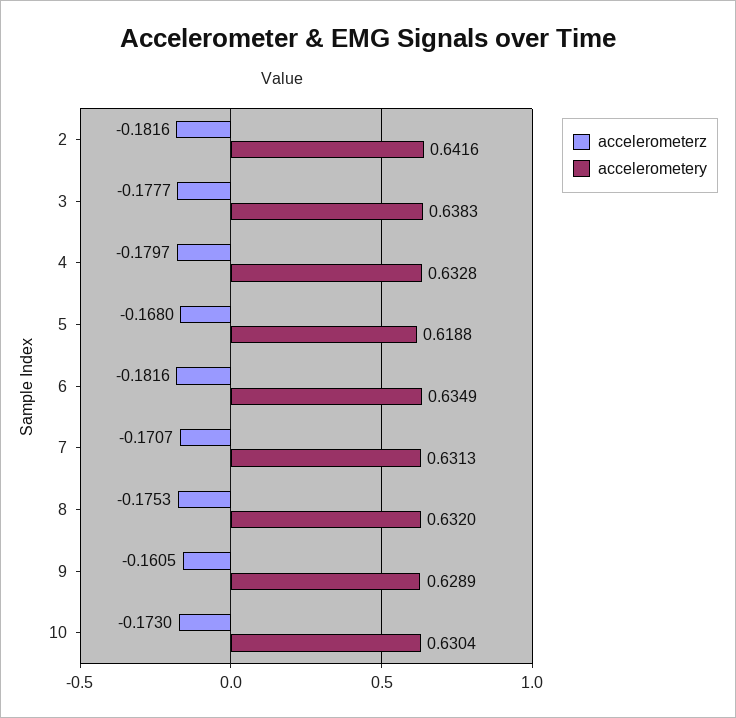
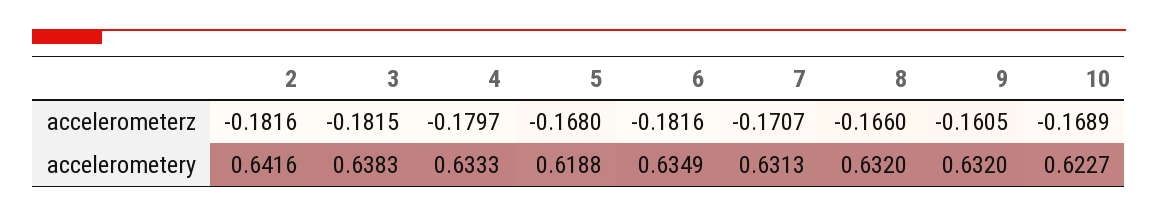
accelerometerz, 3: -0.1777 -> -0.1815
accelerometery, 4: 0.6328 -> 0.6333
accelerometerz, 8: -0.1753 -> -0.166
accelerometery, 9: 0.6289 -> 0.632
accelerometerz, 10: -0.173 -> -0.1689
accelerometery, 10: 0.6304 -> 0.6227

